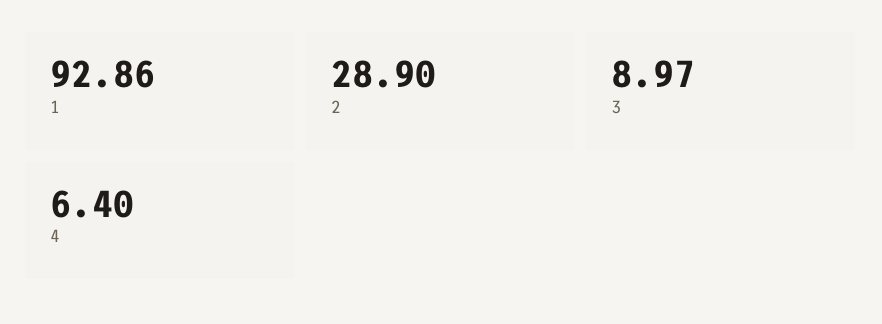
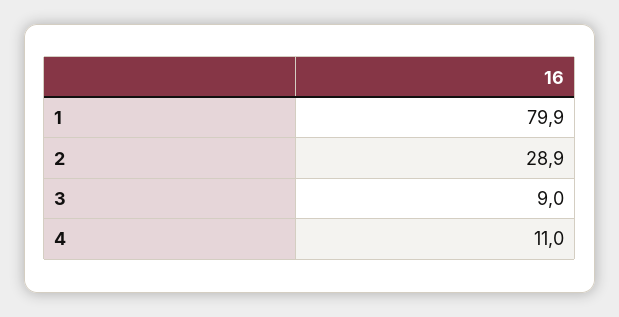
1: 92.86 -> 79.9
4: 6.4 -> 11

